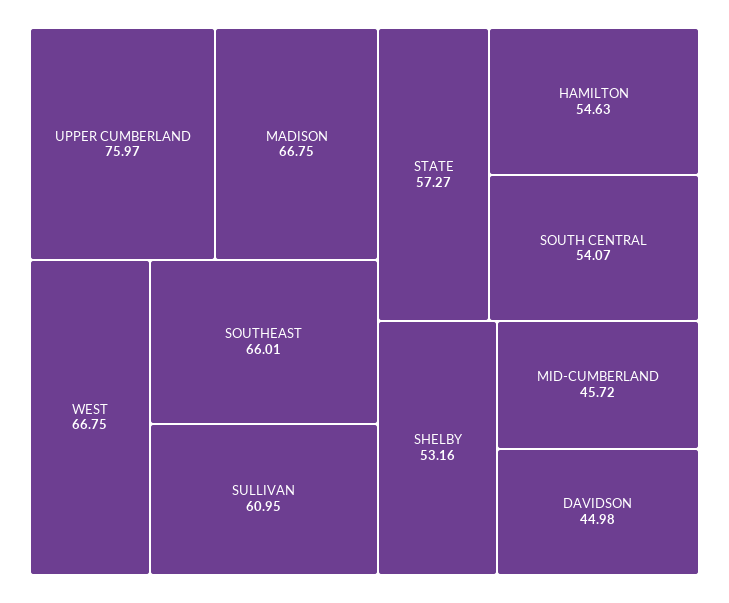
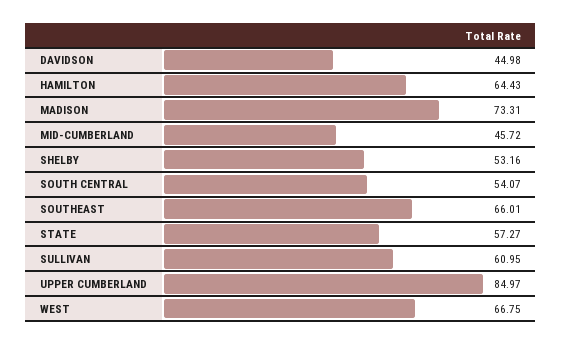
UPPER CUMBERLAND: 75.97 -> 84.97
MADISON: 66.75 -> 73.31
HAMILTON: 54.63 -> 64.43

